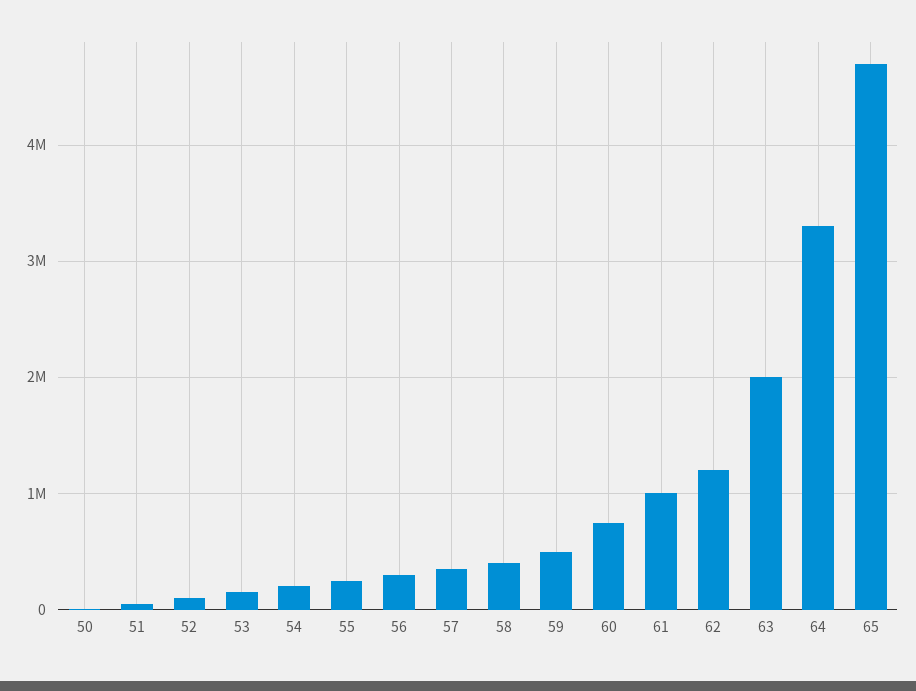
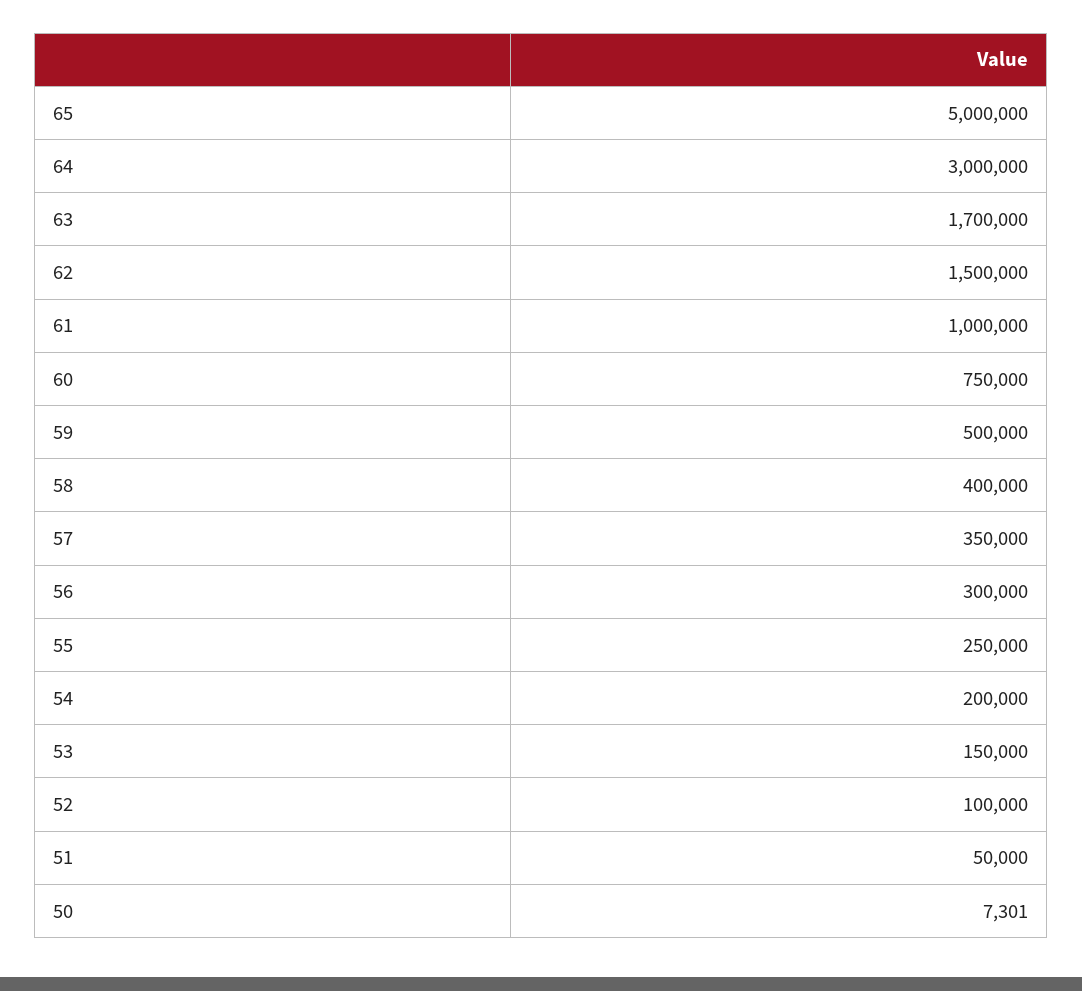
62: 1200000 -> 1500000
63: 2000000 -> 1700000
64: 3300000 -> 3000000
65: 4700000 -> 5000000

